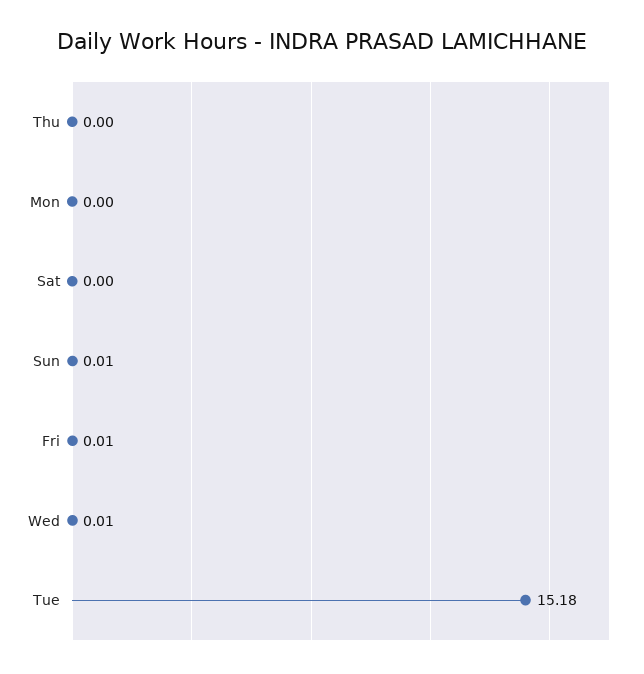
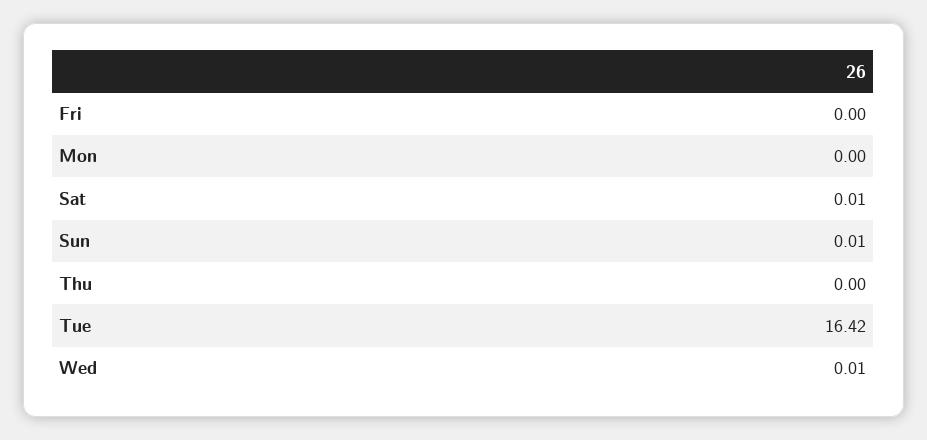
Sat: 0 -> 0.01
Fri: 0.01 -> 0
Tue: 15.18 -> 16.42

